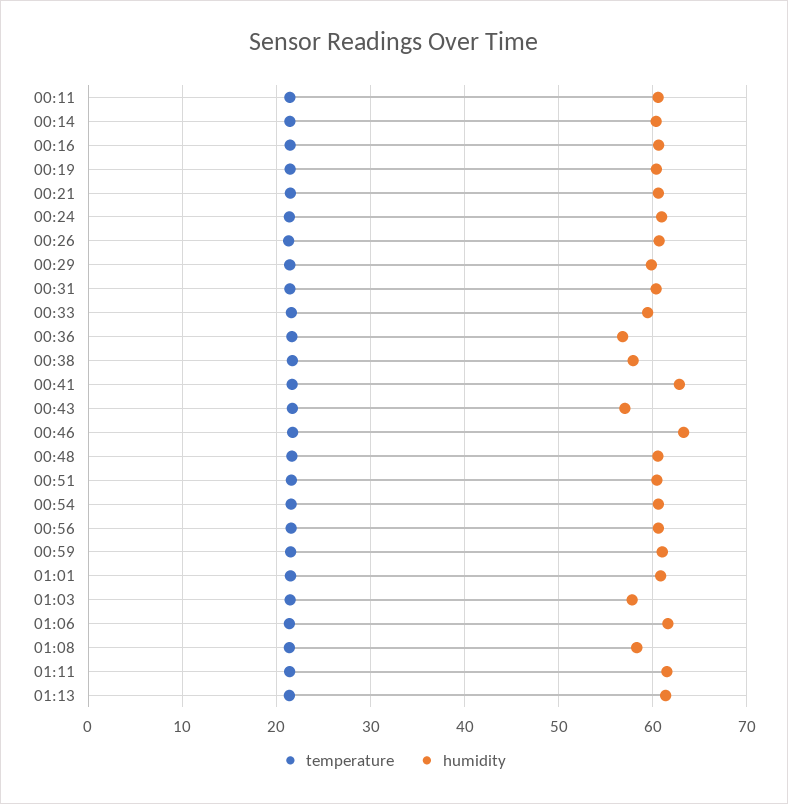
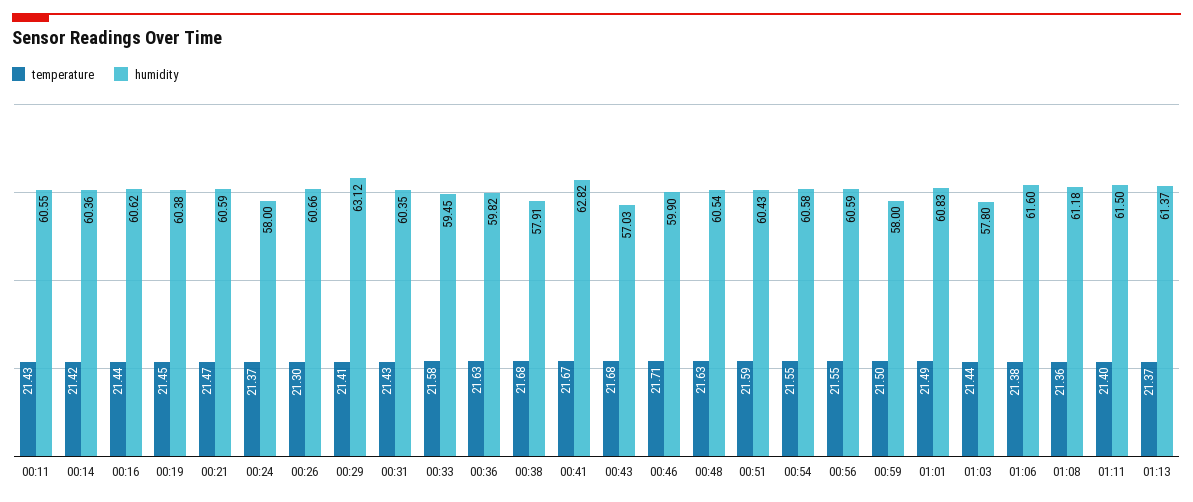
humidity, 00:24: 61 -> 58
humidity, 00:29: 60 -> 63.12
humidity, 00:36: 57 -> 59.82
humidity, 00:46: 63 -> 59.9
humidity, 00:59: 61 -> 58
humidity, 01:08: 58 -> 61.18

